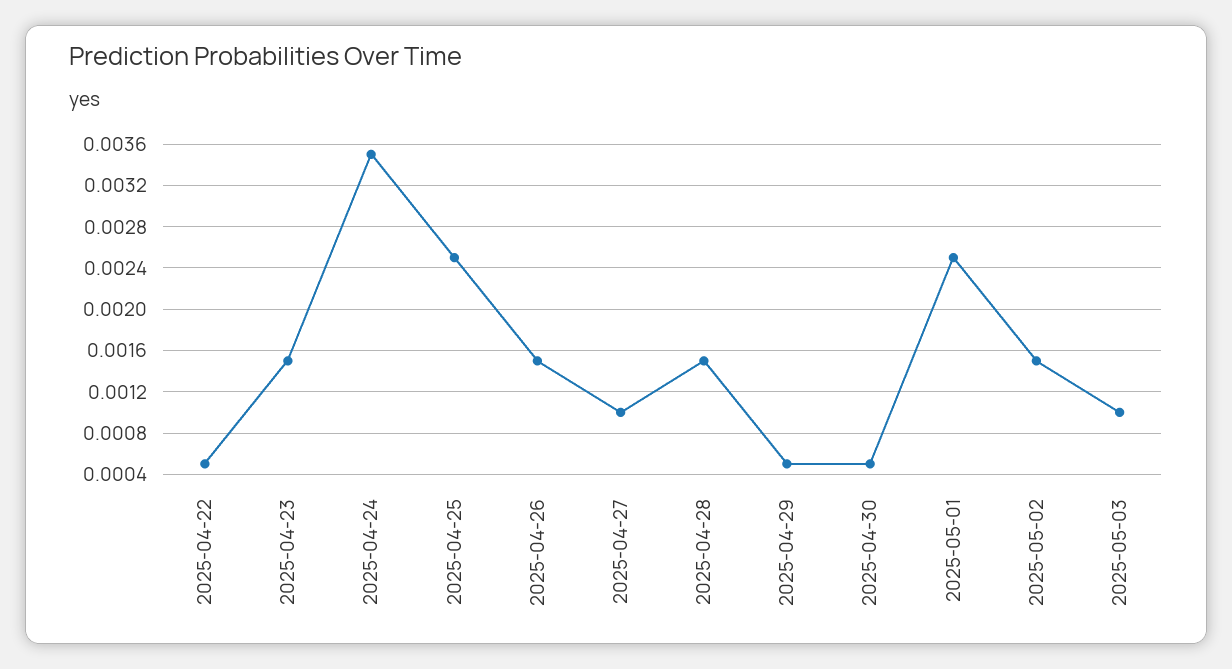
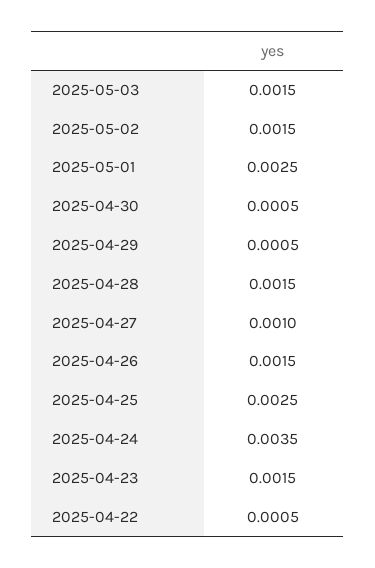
2025-05-03: 0.001 -> 0.0015

